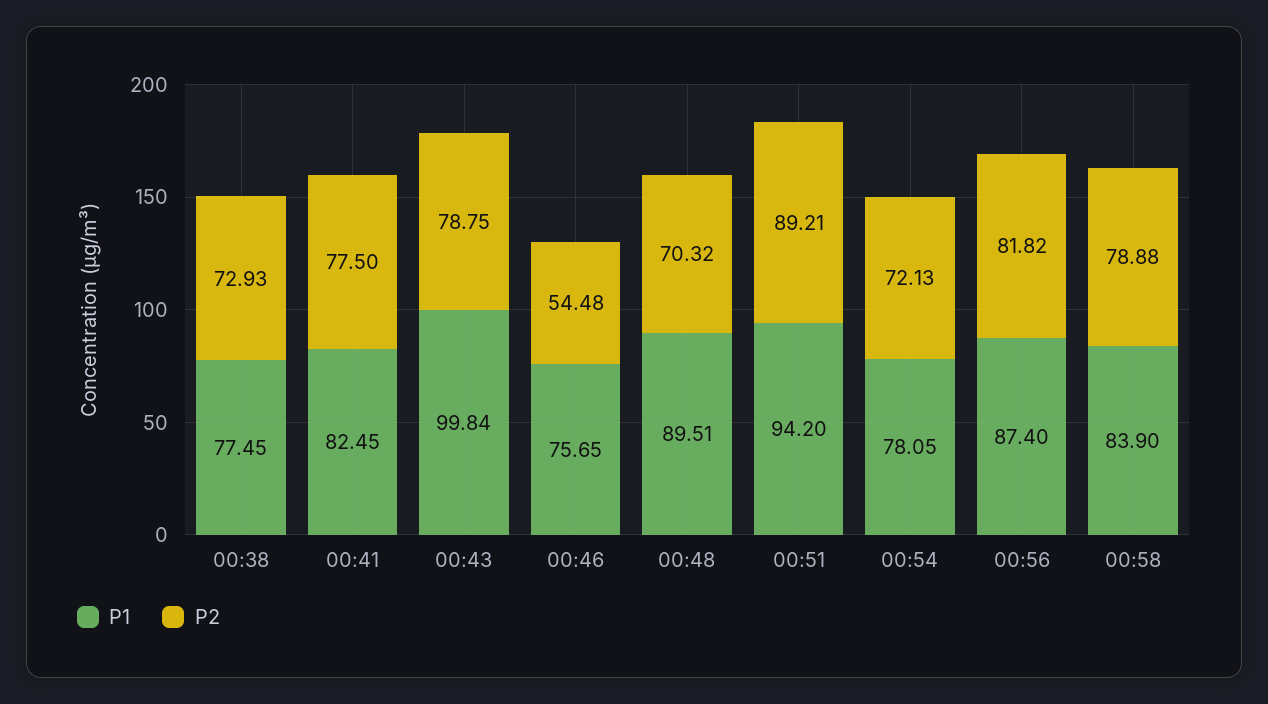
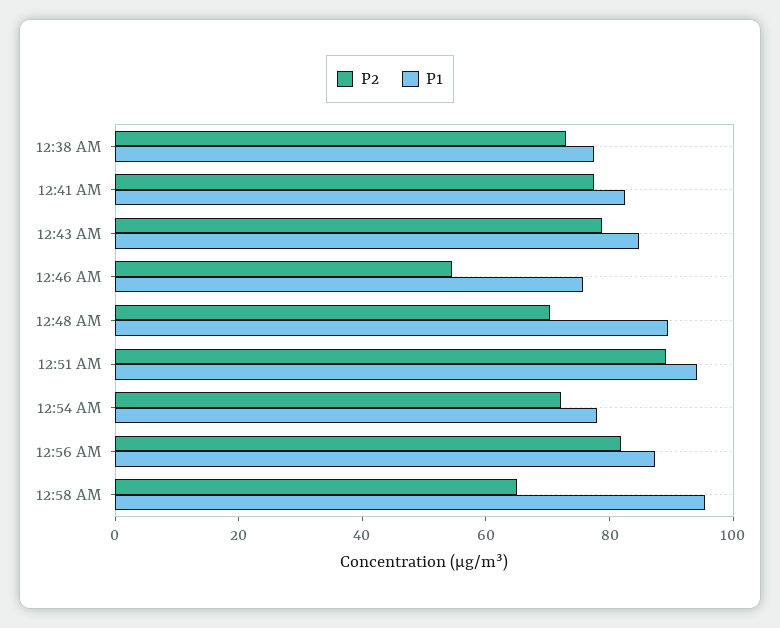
P1, 00:43: 99.84 -> 85
P1, 00:58: 83.9 -> 95
P2, 00:58: 78.88 -> 65

